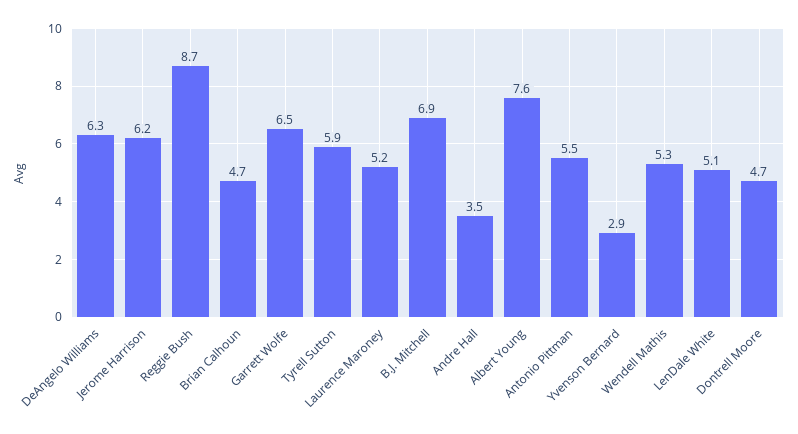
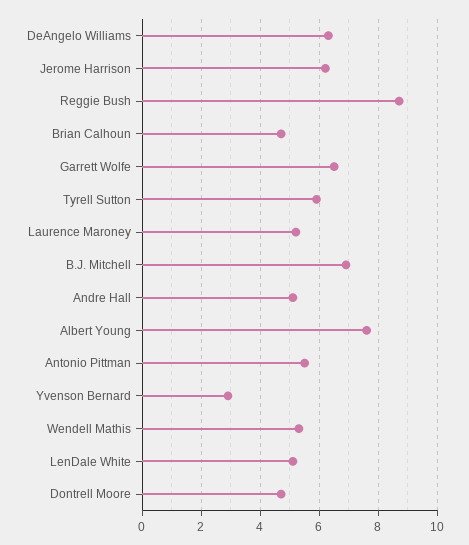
Andre Hall: 3.5 -> 5

